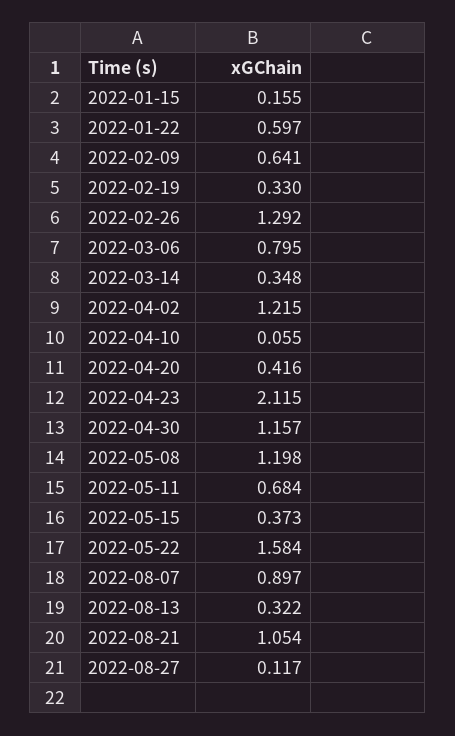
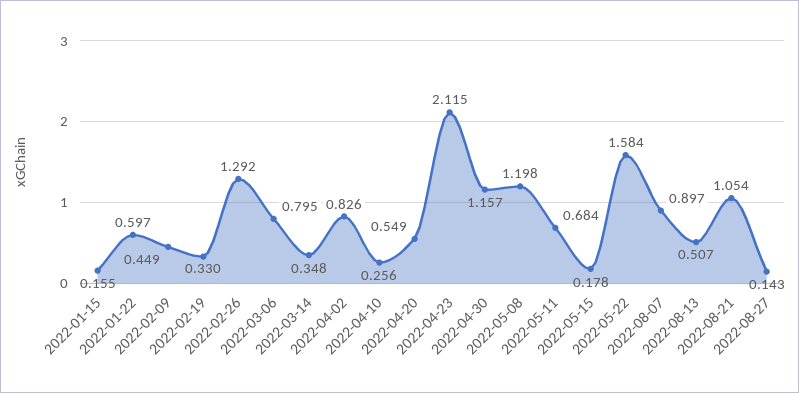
2022-02-09: 0.641 -> 0.449
2022-04-02: 1.215 -> 0.826
2022-04-10: 0.055 -> 0.256
2022-04-20: 0.416 -> 0.549
2022-05-15: 0.373 -> 0.178
2022-08-13: 0.322 -> 0.507
2022-08-27: 0.117 -> 0.143

